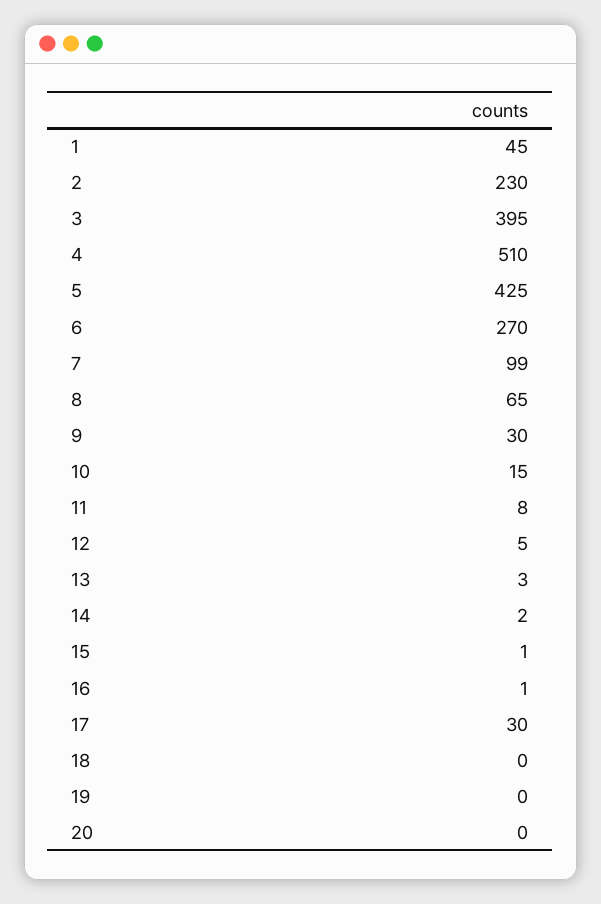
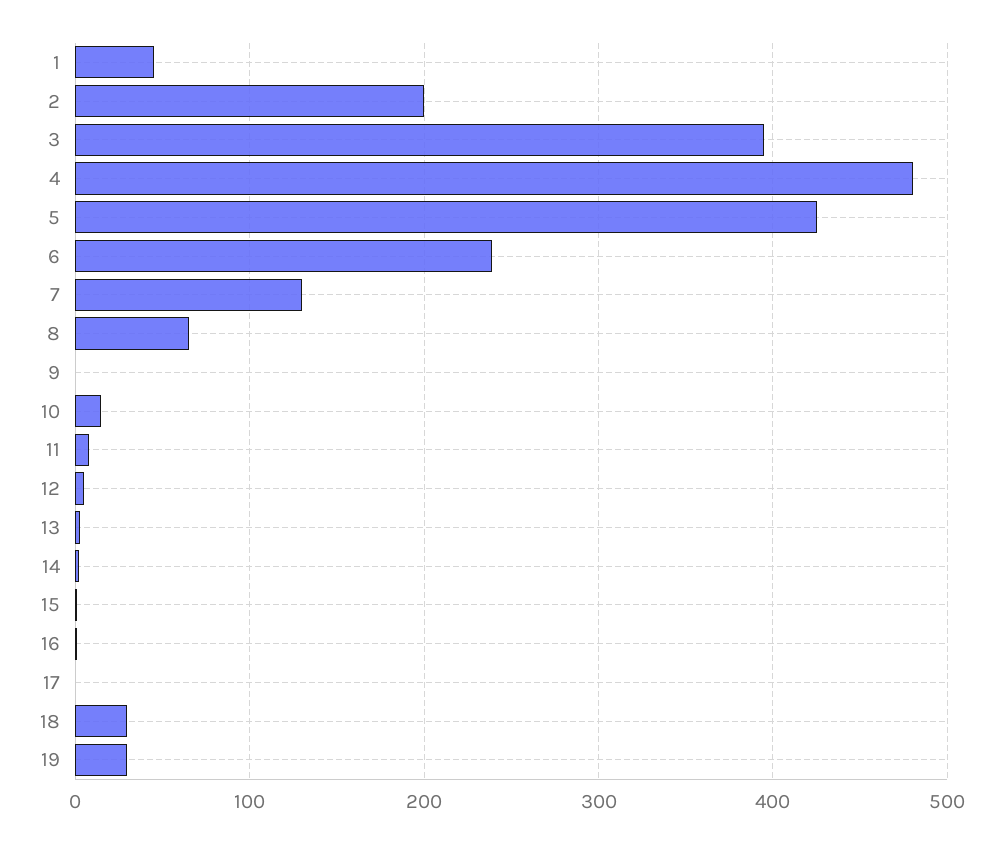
2: 230 -> 200
4: 510 -> 480
6: 270 -> 240
7: 99 -> 130
9: 30 -> 0
17: 30 -> 0
18: 0 -> 30
19: 0 -> 30
20: 0 -> none

